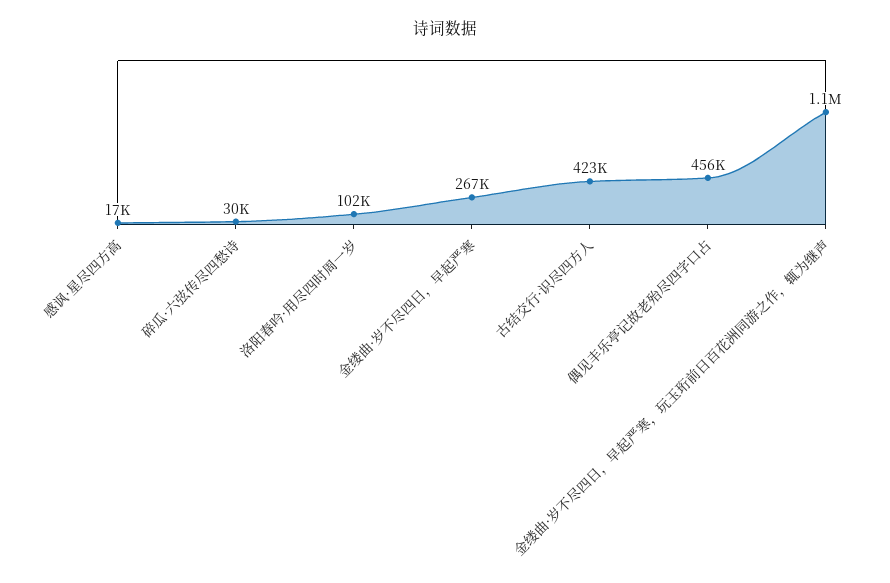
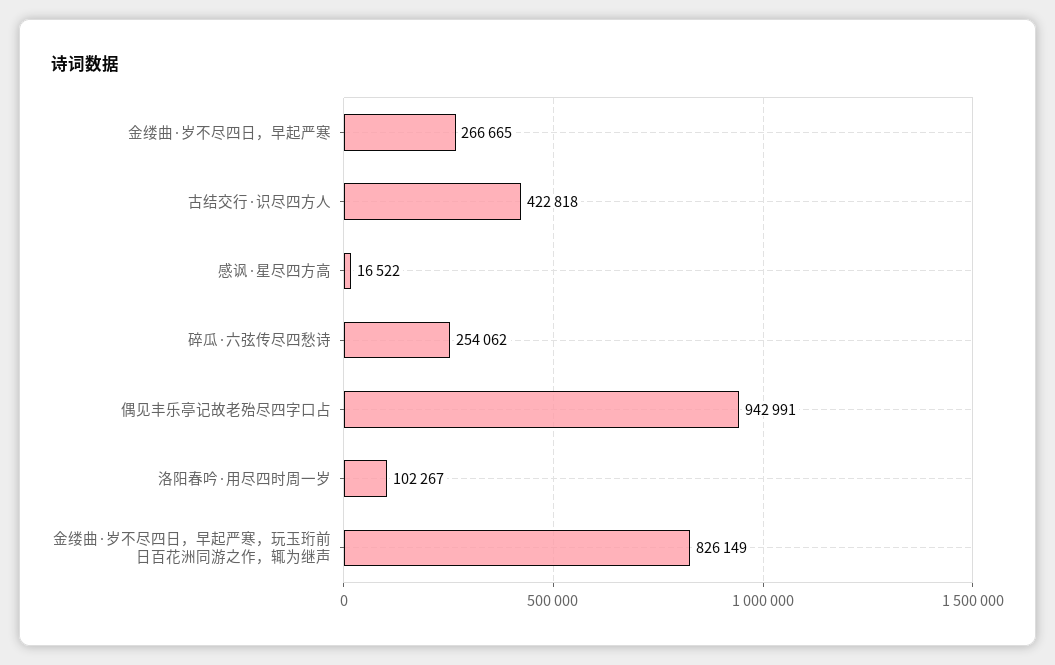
碎瓜·六弦传尽四愁诗: 30000 -> 254062
偶见丰乐亭记故老殆尽四字口占: 456000 -> 942991
金缕曲·岁不尽四日，早起严寒，玩玉珩前日百花洲同游之作，辄为继声: 1100000 -> 826149

